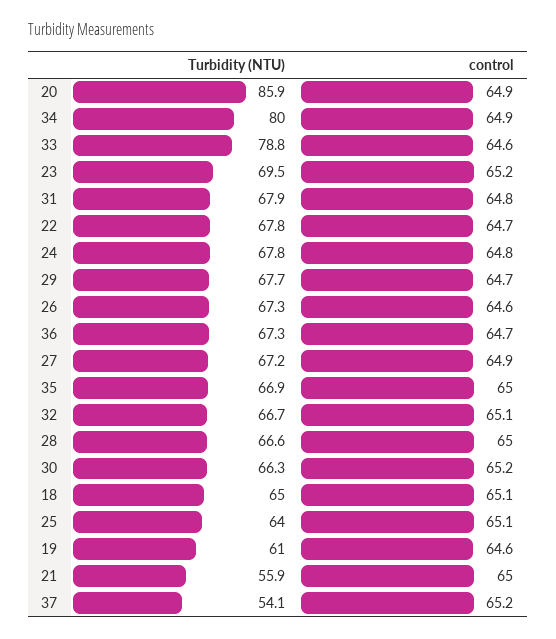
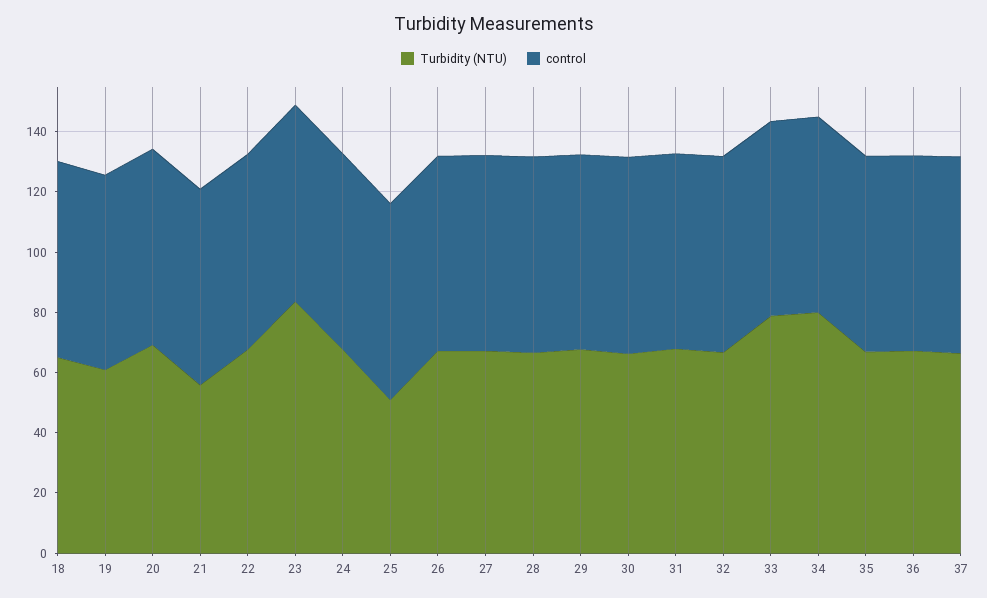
Turbidity (NTU), 20: 85.9 -> 70
Turbidity (NTU), 23: 69.5 -> 85
Turbidity (NTU), 25: 64 -> 50
Turbidity (NTU), 37: 54.1 -> 65

